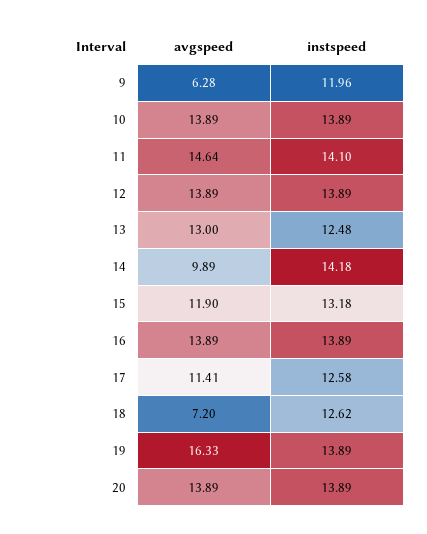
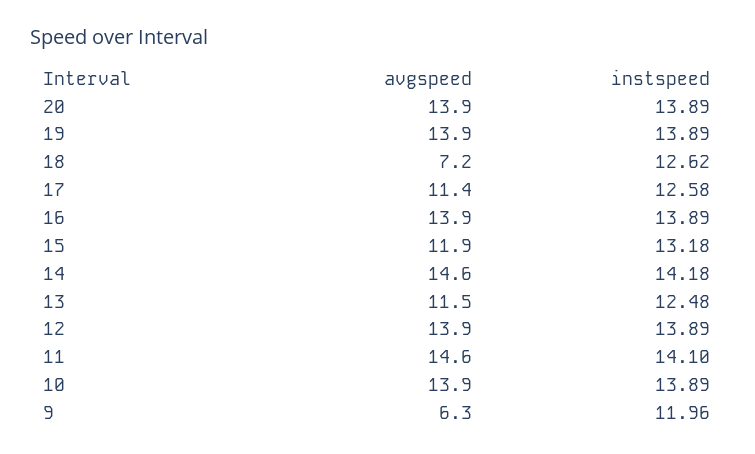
avgspeed, 13: 13 -> 11.5
avgspeed, 14: 9.89 -> 14.6
avgspeed, 19: 16.33 -> 13.9

